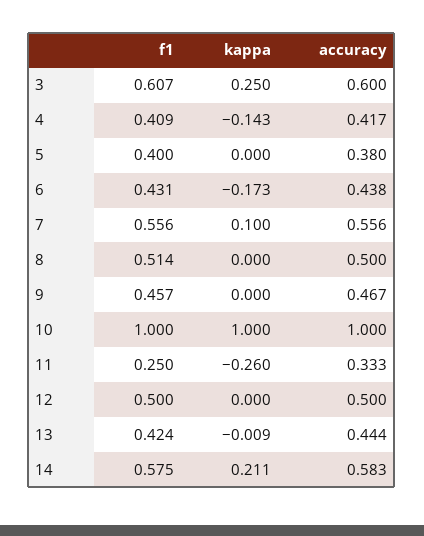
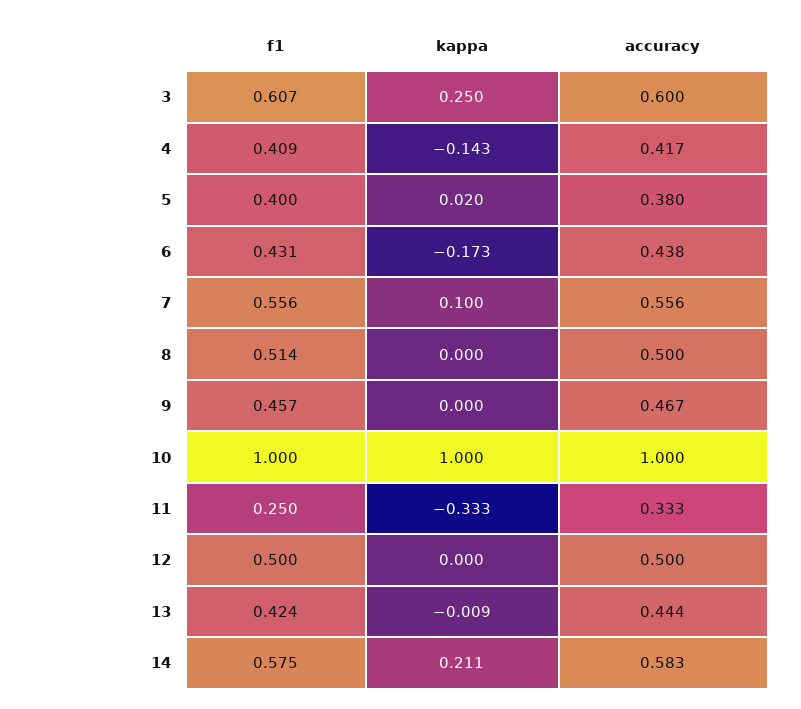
kappa, 5: 0 -> 0.02
kappa, 11: -0.26 -> -0.333

